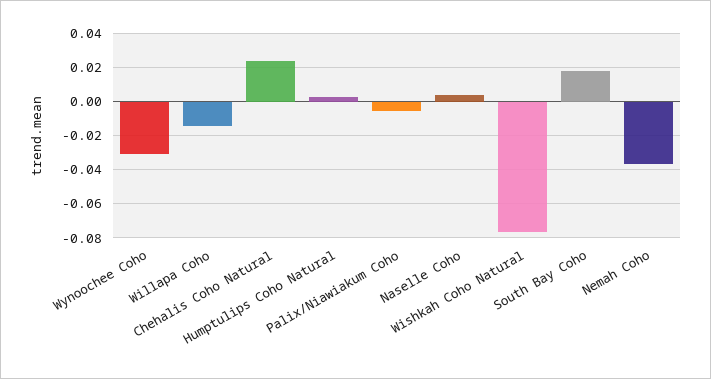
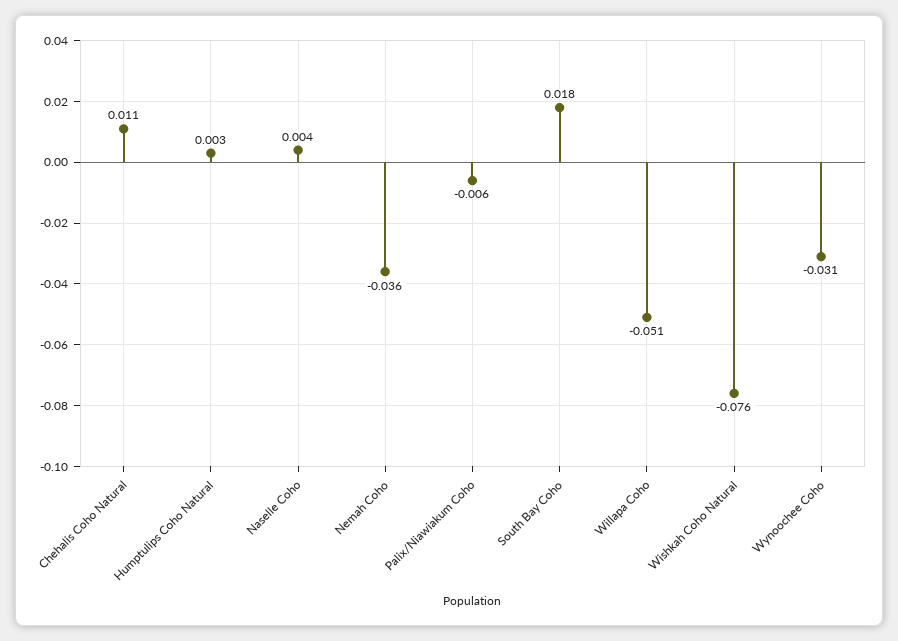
Willapa Coho: -0.015 -> -0.051
Chehalis Coho Natural: 0.025 -> 0.011

